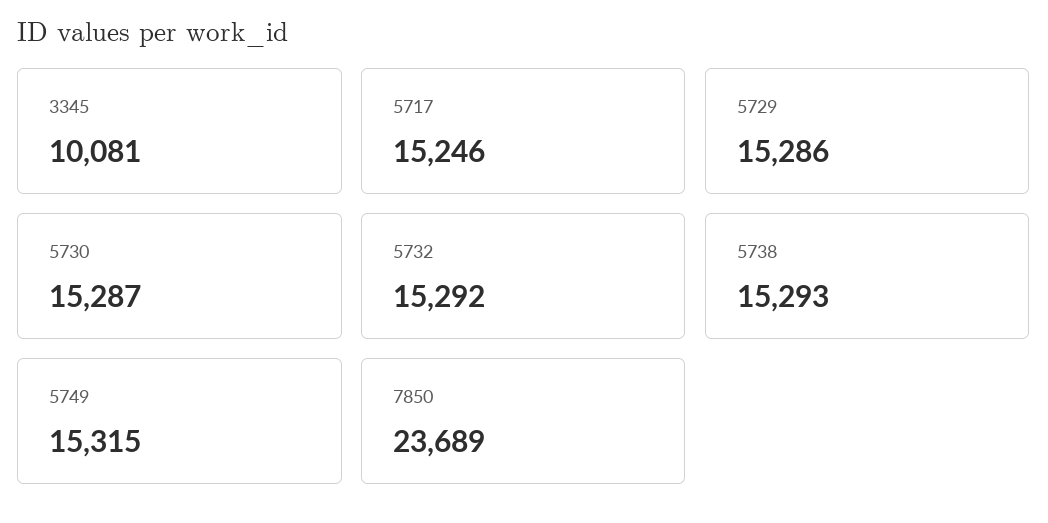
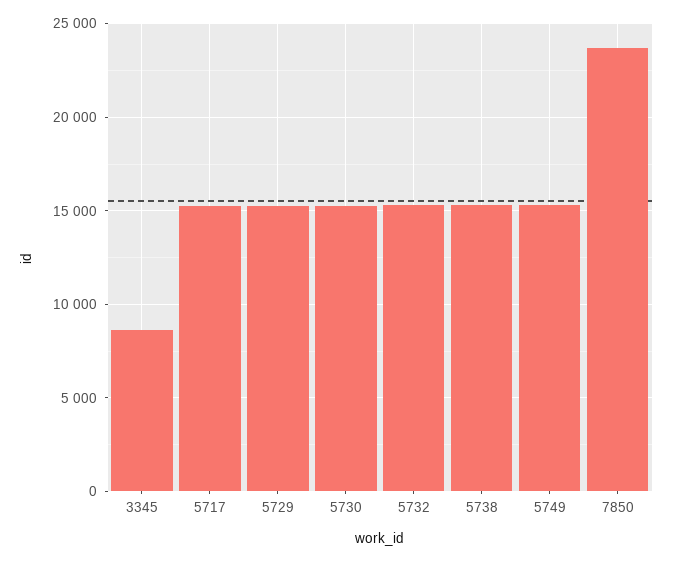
3345: 10081 -> 8500

